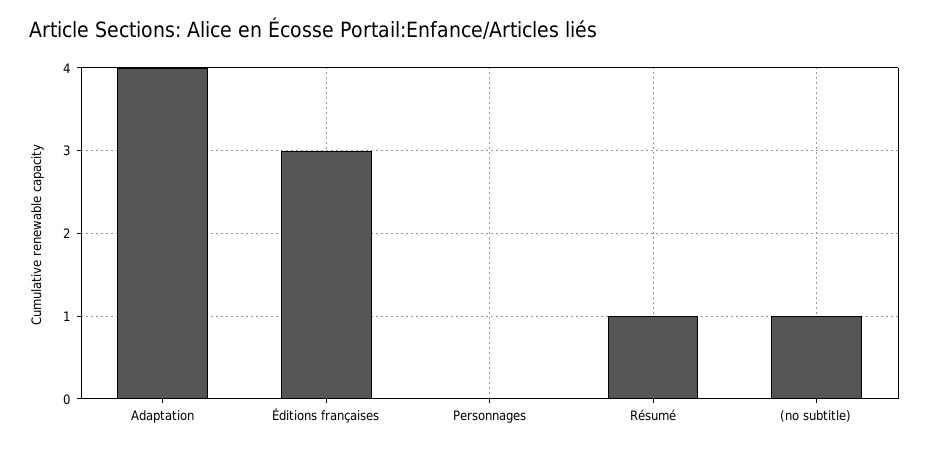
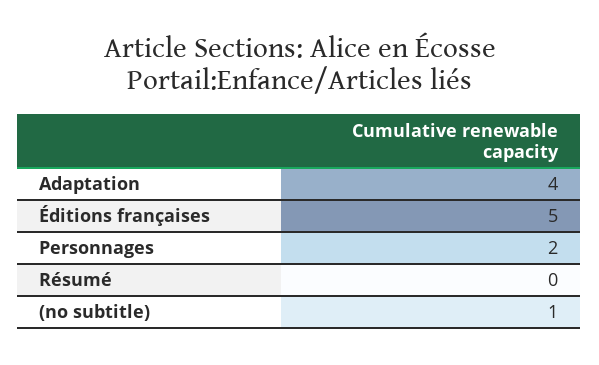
Éditions françaises: 3 -> 5
Personnages: 0 -> 2
Résumé: 1 -> 0

